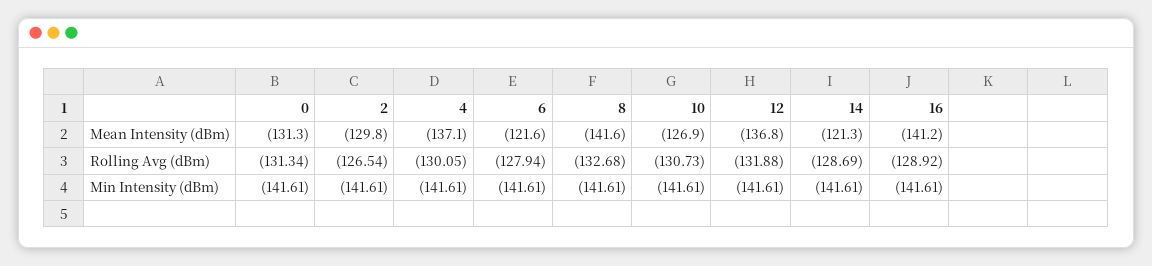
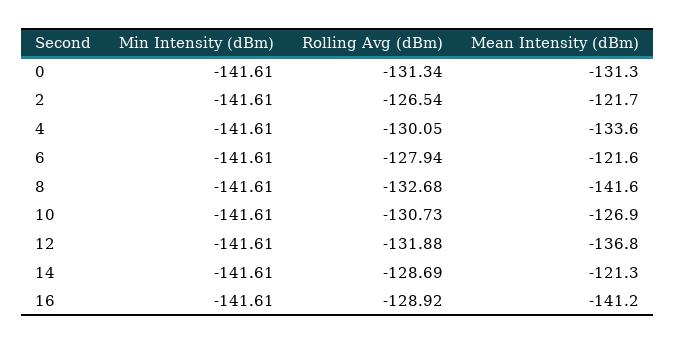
2, Mean Intensity (dBm): -129.8 -> -121.7
4, Mean Intensity (dBm): -137.1 -> -133.6

